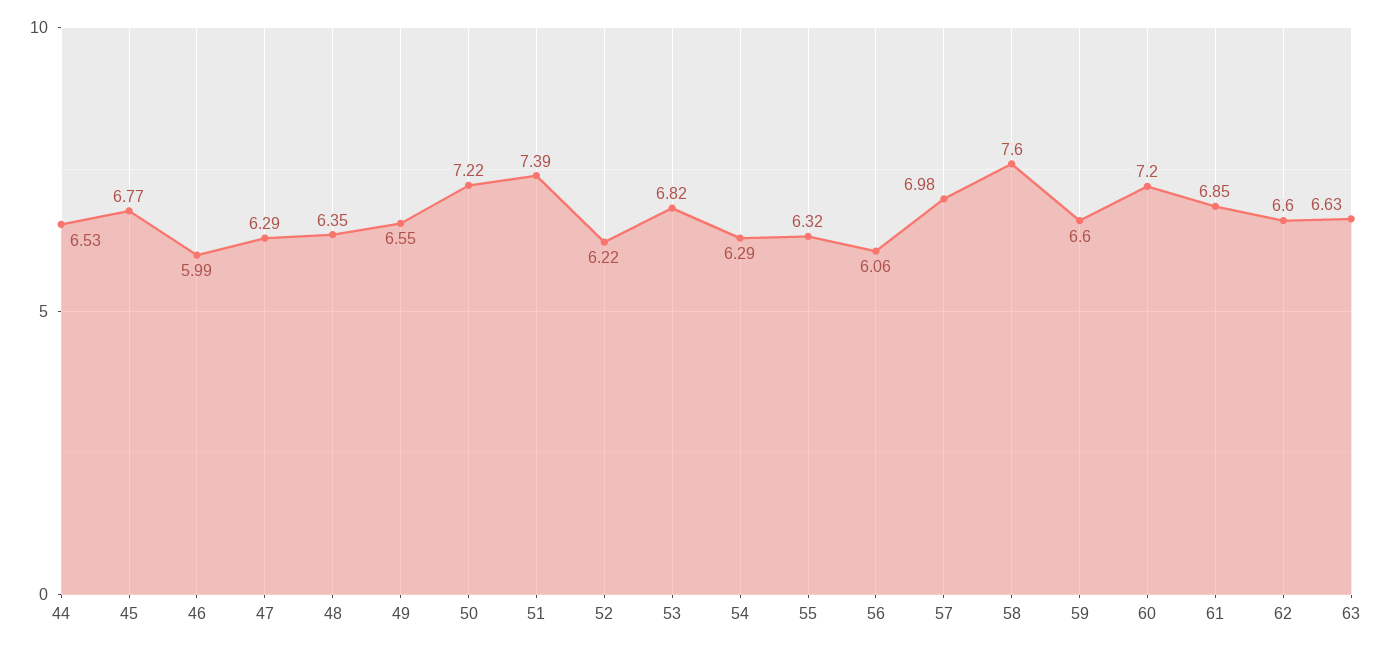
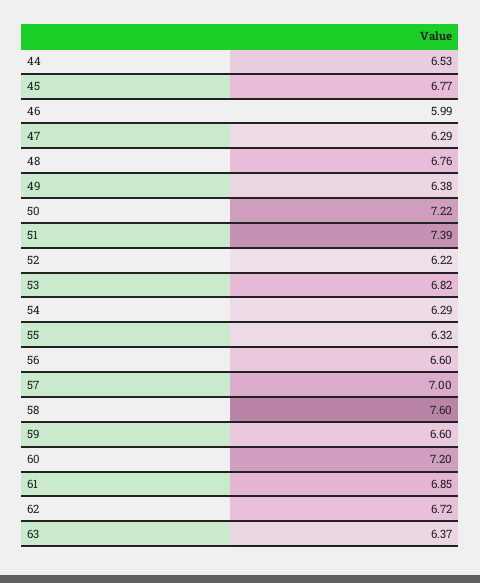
48: 6.35 -> 6.76
49: 6.55 -> 6.38
56: 6.06 -> 6.6
57: 6.98 -> 7
62: 6.6 -> 6.72
63: 6.63 -> 6.37

